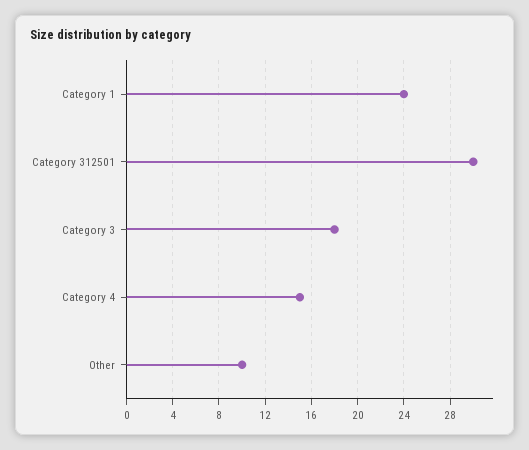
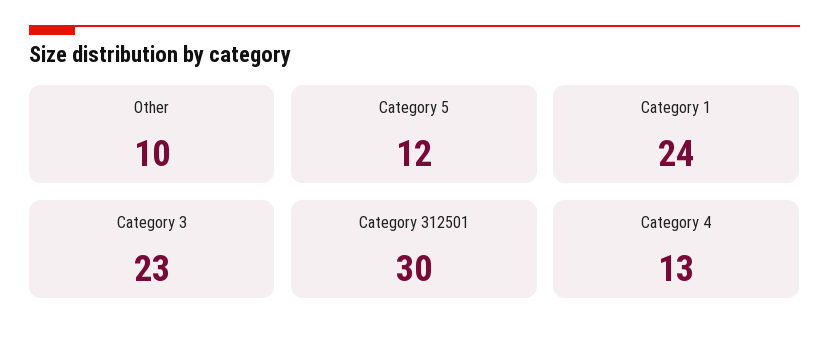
Category 3: 18 -> 23
Category 4: 15 -> 13
Category 5: none -> 12

